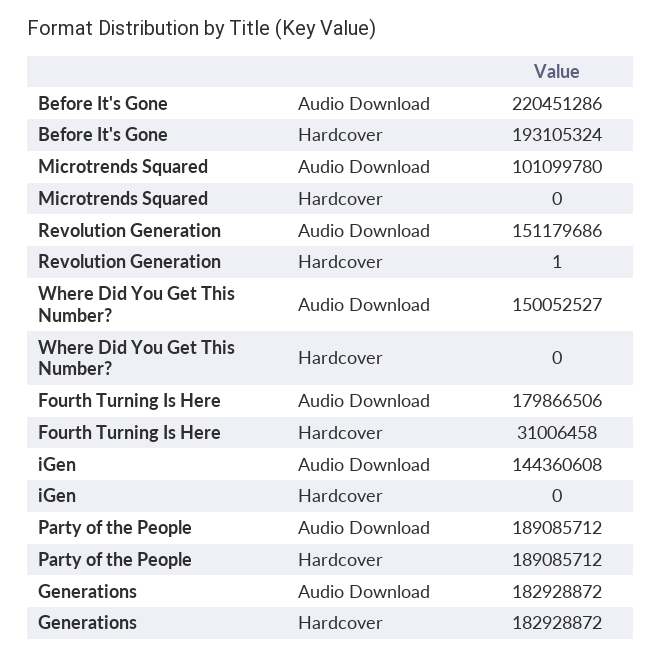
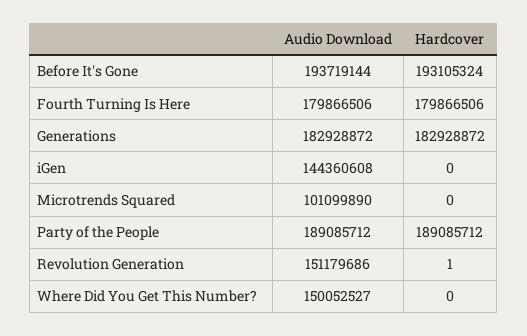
Before It's Gone, Audio Download: 220451286 -> 193719144
Microtrends Squared, Audio Download: 101099780 -> 101099890
Fourth Turning Is Here, Hardcover: 31006458 -> 179866506

